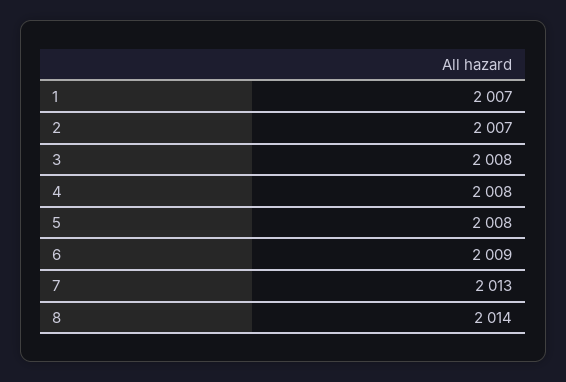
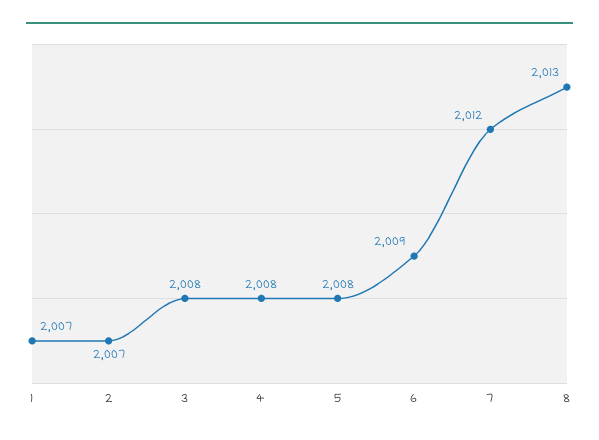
7: 2013 -> 2012
8: 2014 -> 2013

